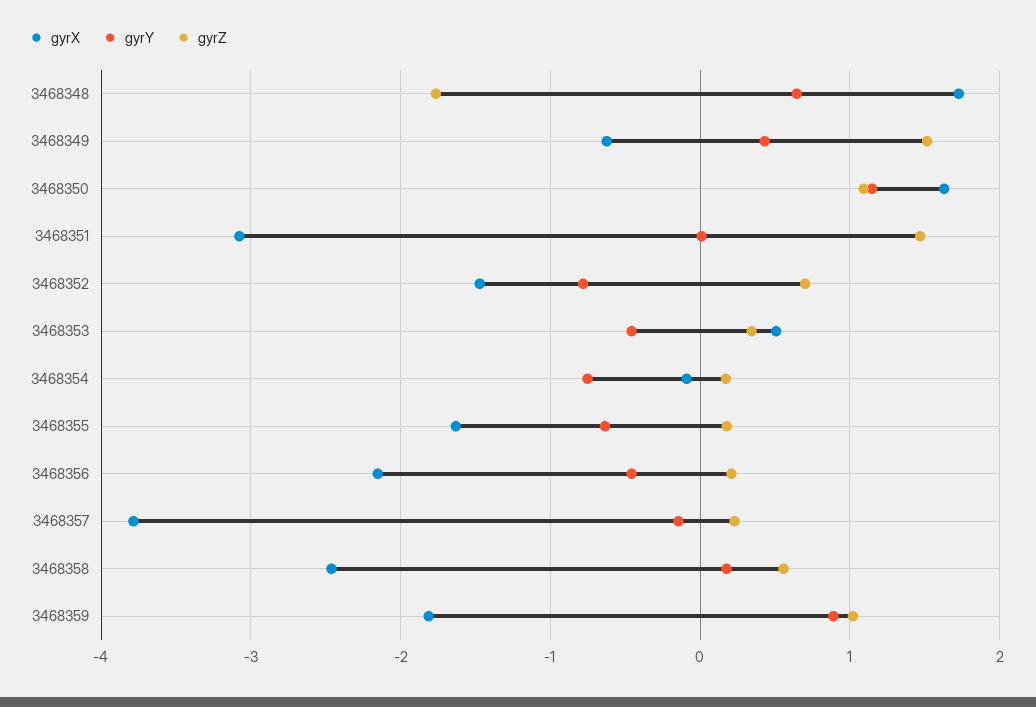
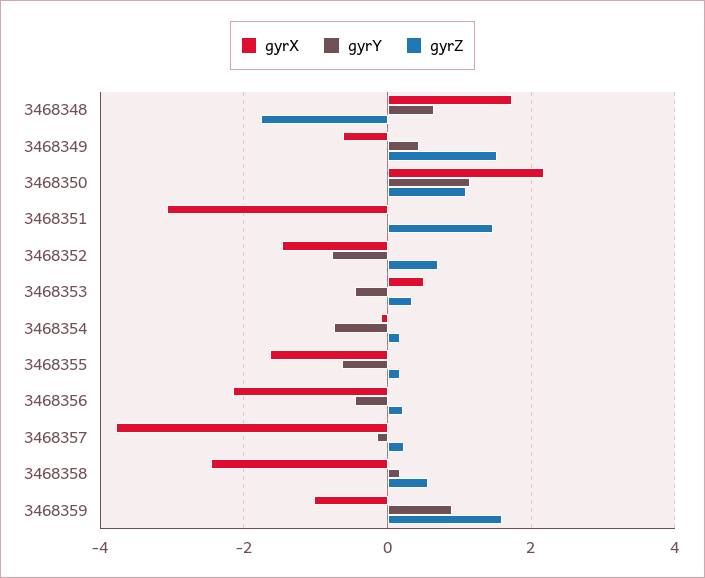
gyrX, 3468350: 1.6 -> 2.2
gyrX, 3468359: -1.8 -> -1
gyrZ, 3468359: 1 -> 1.6

